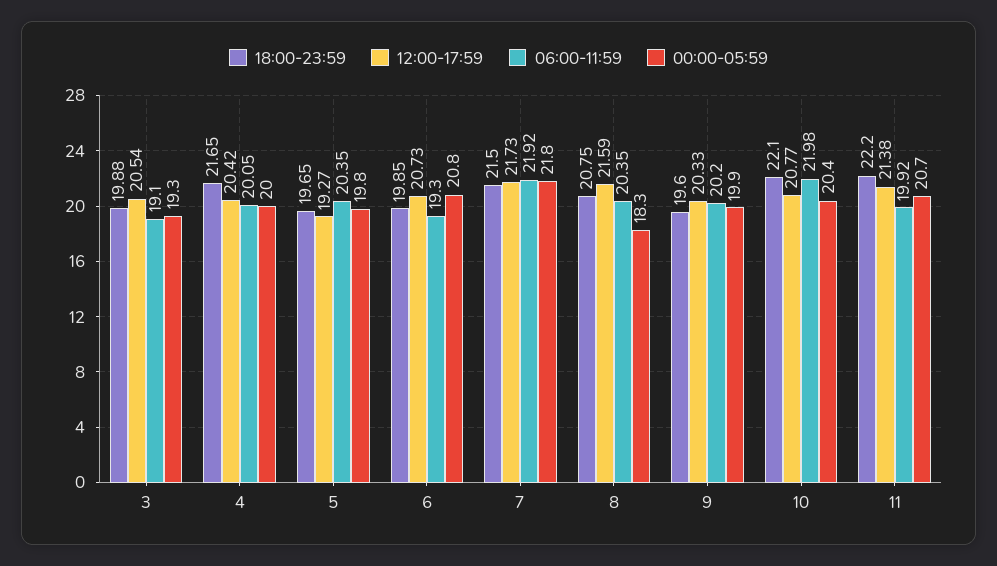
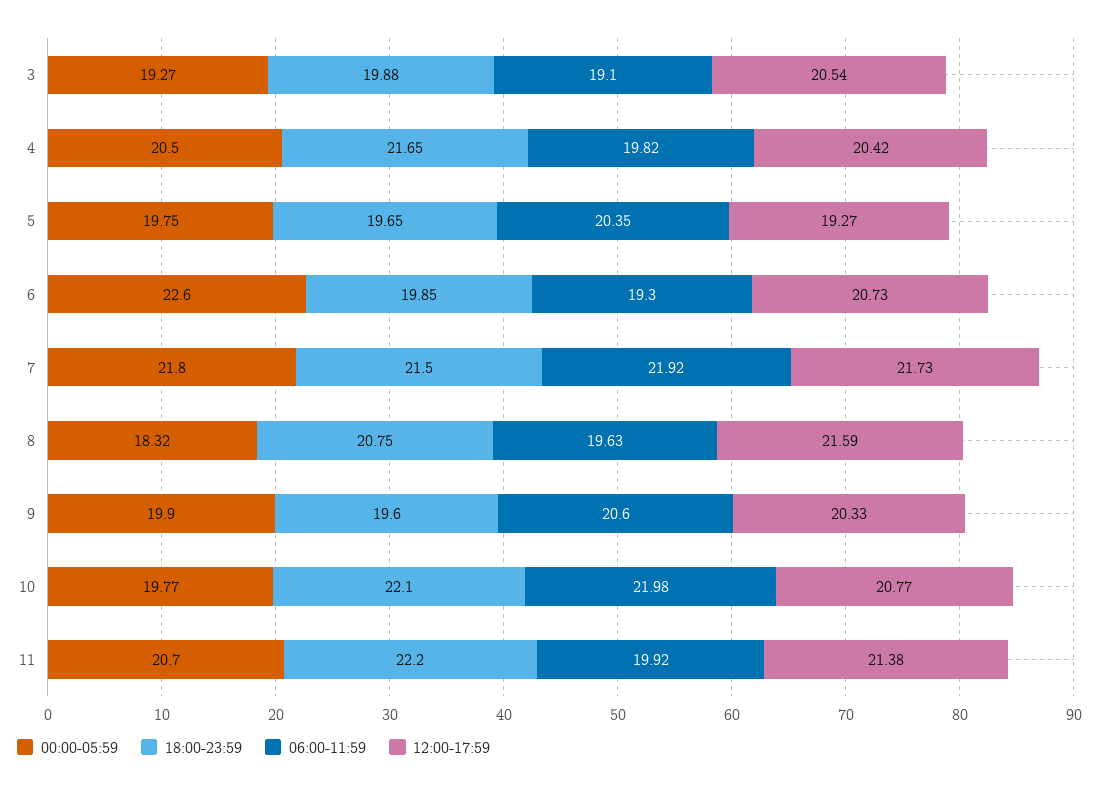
06:00-11:59, 4: 20.05 -> 19.82
00:00-05:59, 4: 20 -> 20.5
00:00-05:59, 6: 20.8 -> 22.6
06:00-11:59, 8: 20.35 -> 19.63
06:00-11:59, 9: 20.2 -> 20.6
00:00-05:59, 10: 20.4 -> 19.77

